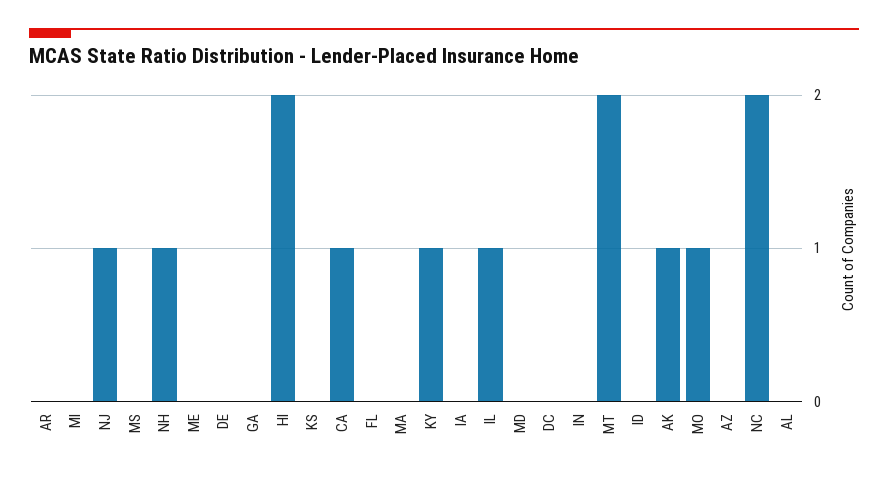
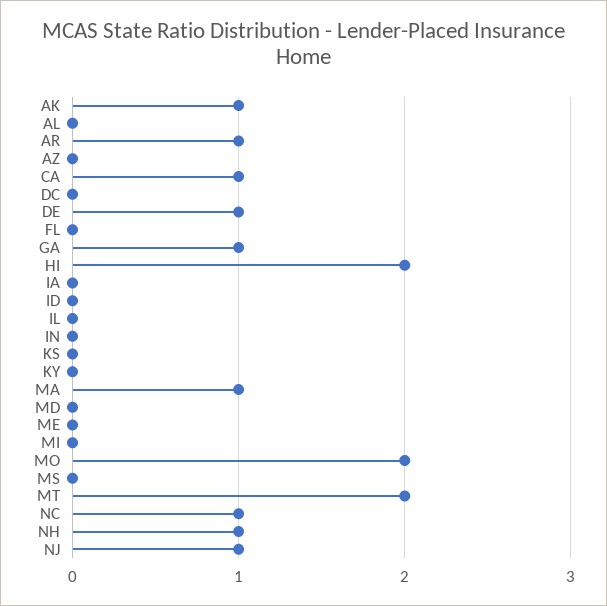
AR: 0 -> 1
DE: 0 -> 1
GA: 0 -> 1
MA: 0 -> 1
KY: 1 -> 0
IL: 1 -> 0
MO: 1 -> 2
NC: 2 -> 1

